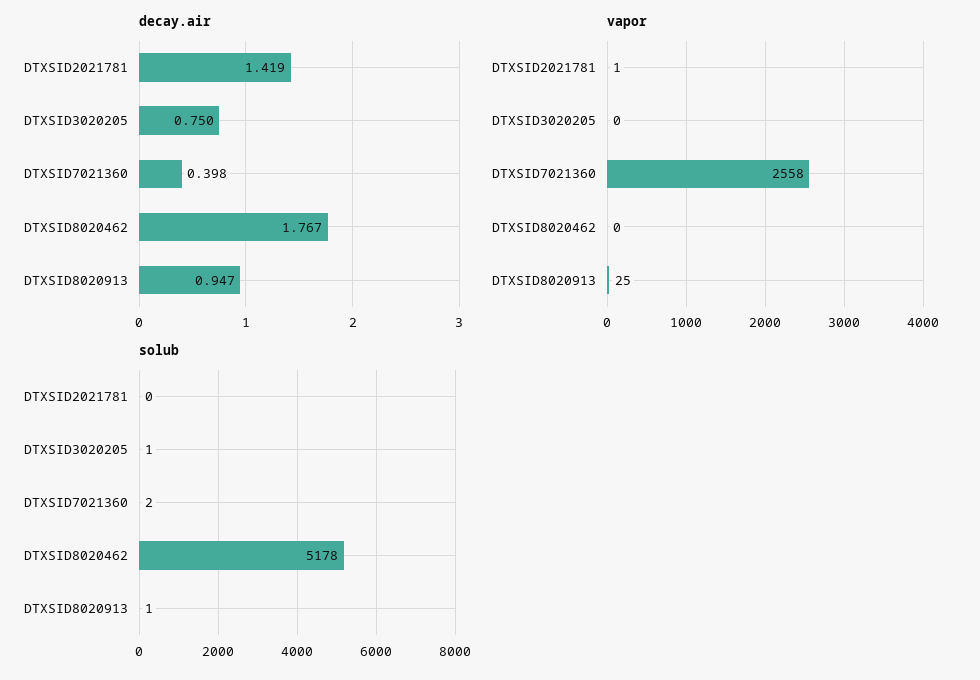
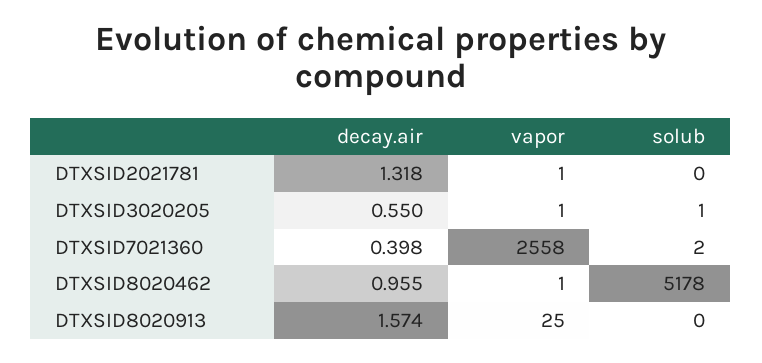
decay.air, DTXSID2021781: 1.419 -> 1.318
decay.air, DTXSID3020205: 0.75 -> 0.55
decay.air, DTXSID8020462: 1.767 -> 0.955
decay.air, DTXSID8020913: 0.947 -> 1.574
vapor, DTXSID3020205: 0 -> 1
vapor, DTXSID8020462: 0 -> 1
solub, DTXSID8020913: 1 -> 0

